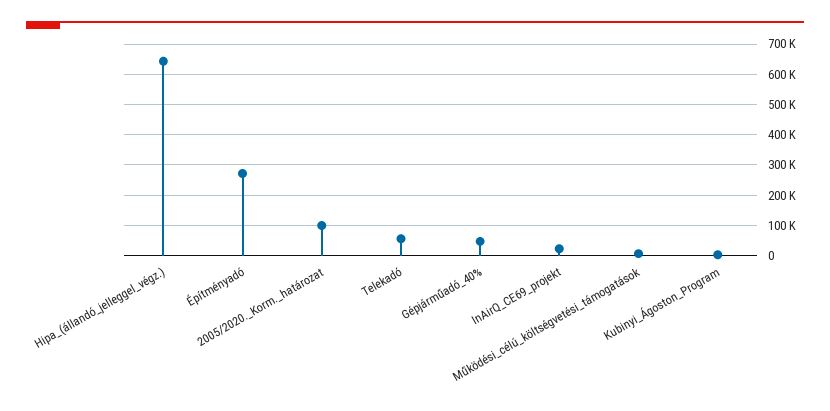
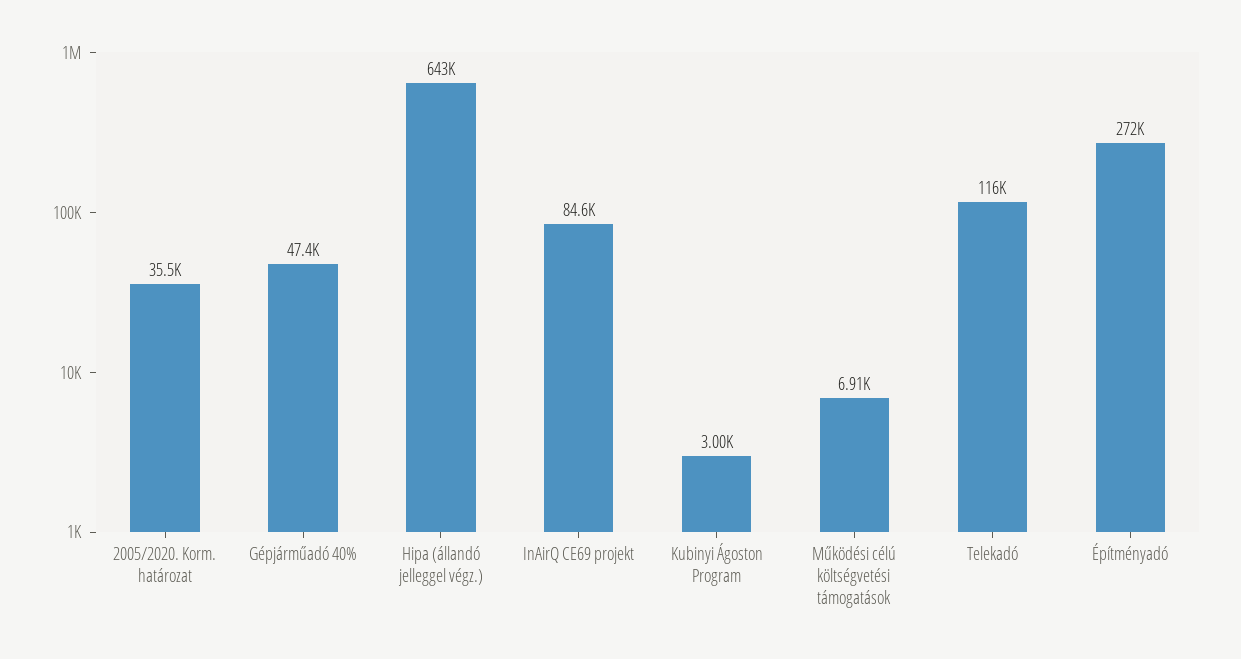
2005/2020._Korm._határozat: 100000 -> 35500
Telekadó: 60000 -> 116000
InAirQ_CE69_projekt: 20000 -> 84600

